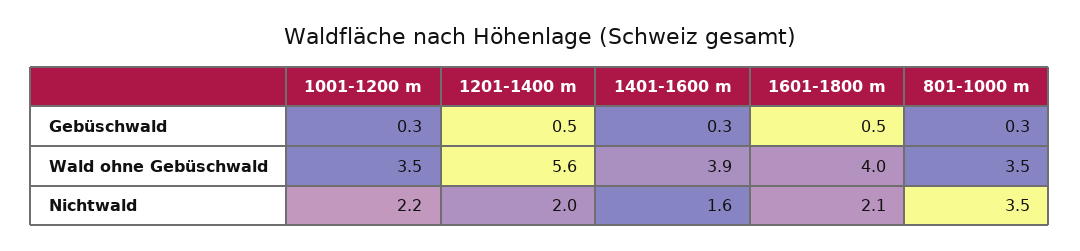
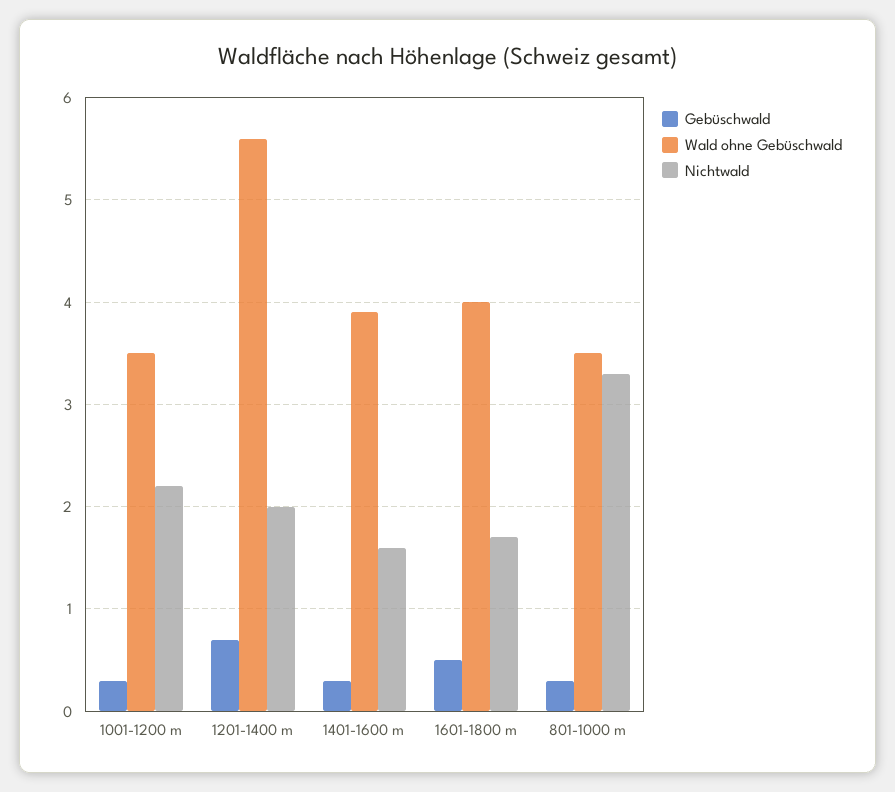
Gebüschwald, 1201-1400 m: 0.5 -> 0.7
Nichtwald, 1601-1800 m: 2.1 -> 1.7
Nichtwald, 801-1000 m: 3.5 -> 3.3

